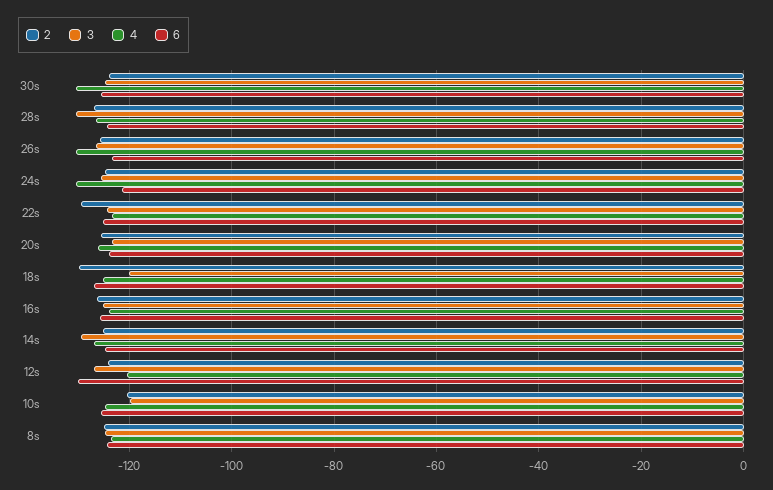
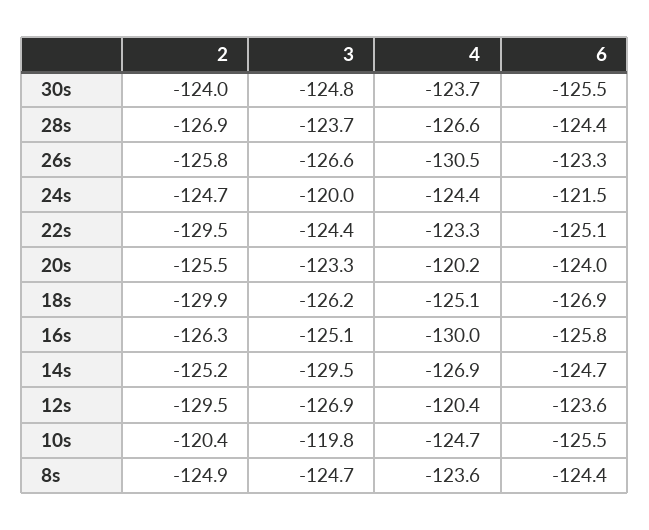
4, 30s: -130 -> -123.7
3, 28s: -130 -> -123.7
3, 24s: -126 -> -120
4, 24s: -130 -> -124.4
4, 20s: -126 -> -120.2
3, 18s: -120 -> -126.2
4, 16s: -124 -> -130
2, 12s: -124 -> -129.5
6, 12s: -130 -> -123.6

